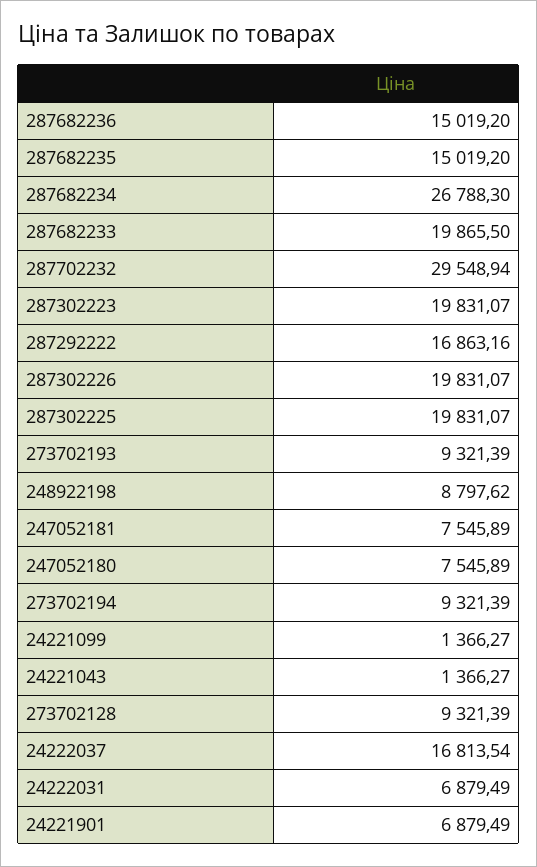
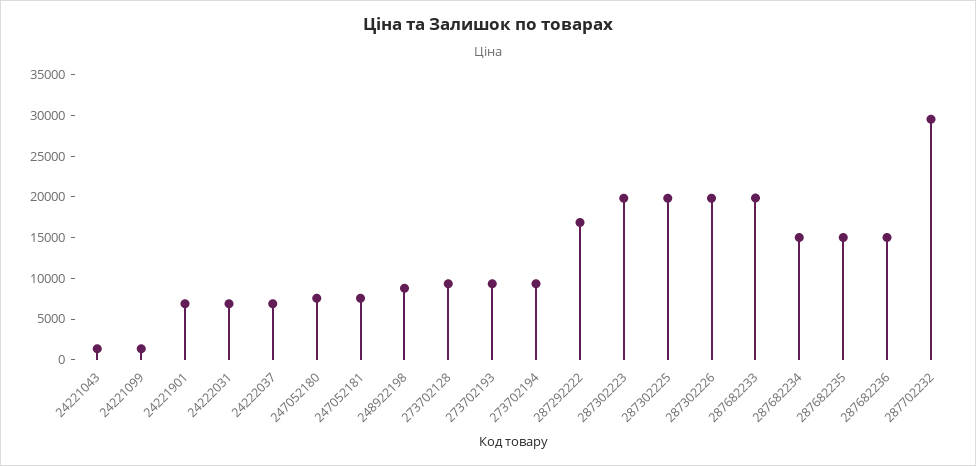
287682234: 26788.3 -> 15000
24222037: 16813.54 -> 7000

